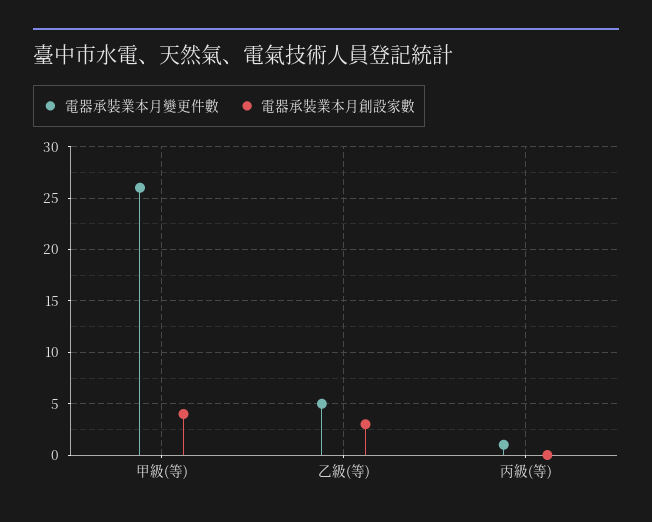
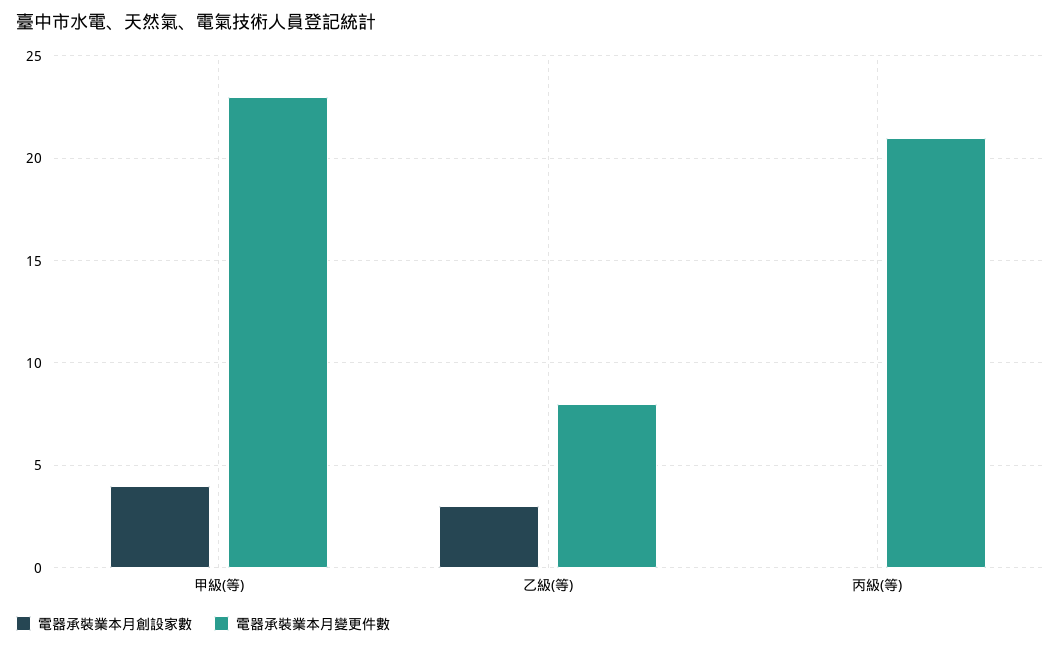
電器承裝業本月變更件數, 甲級(等): 26 -> 23
電器承裝業本月變更件數, 乙級(等): 5 -> 8
電器承裝業本月變更件數, 丙級(等): 1 -> 21

